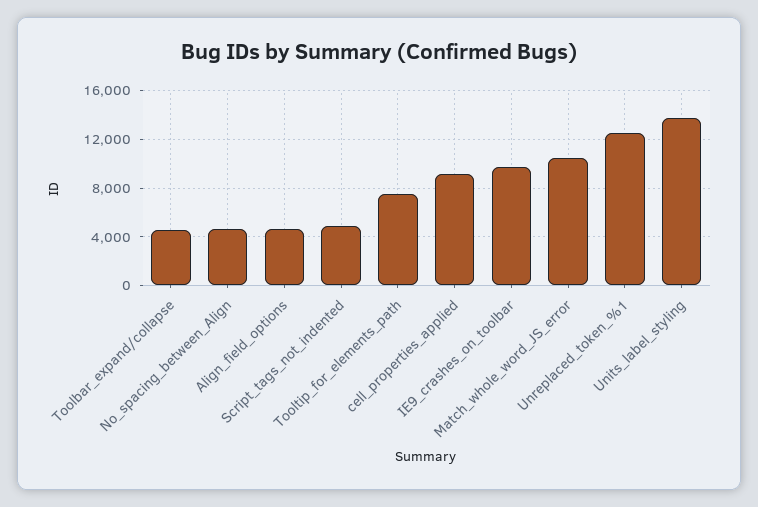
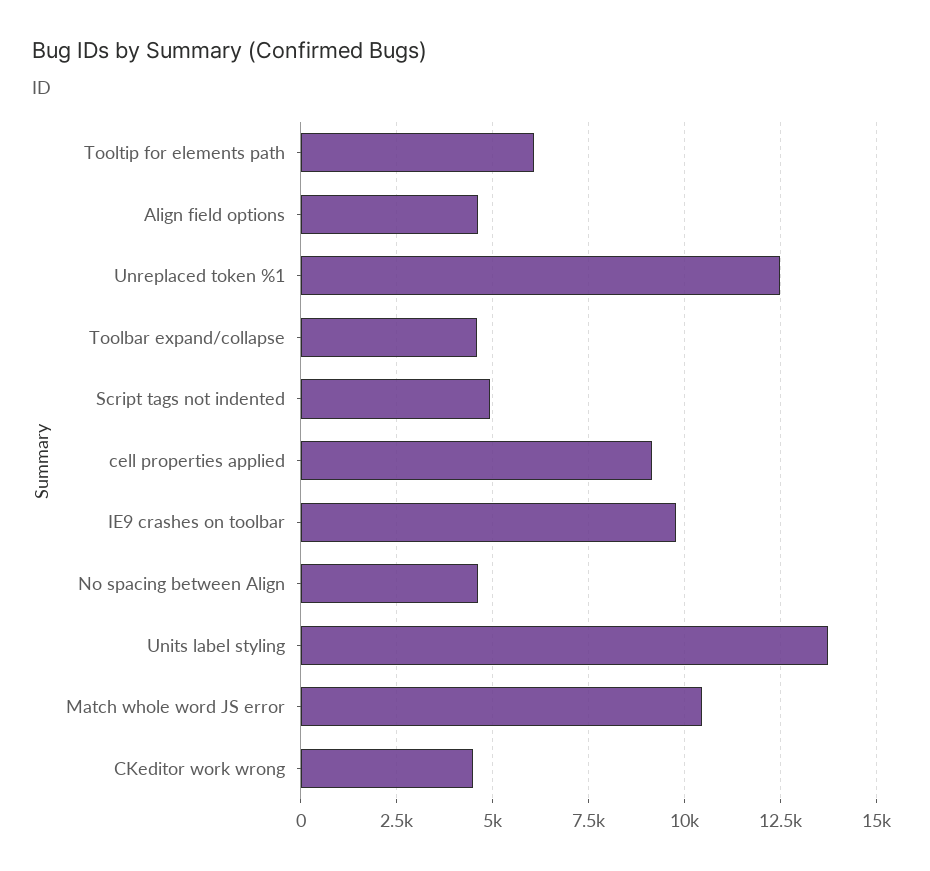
Tooltip_for_elements_path: 7500 -> 6000
CKeditor work wrong: none -> 4500

